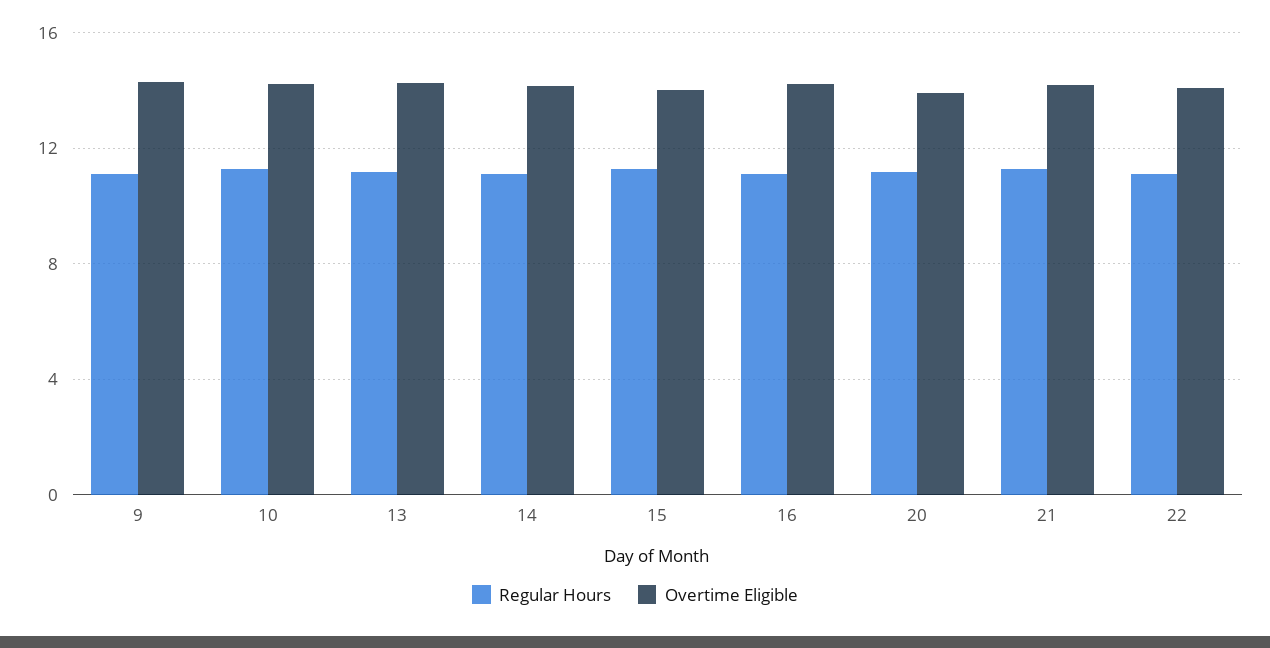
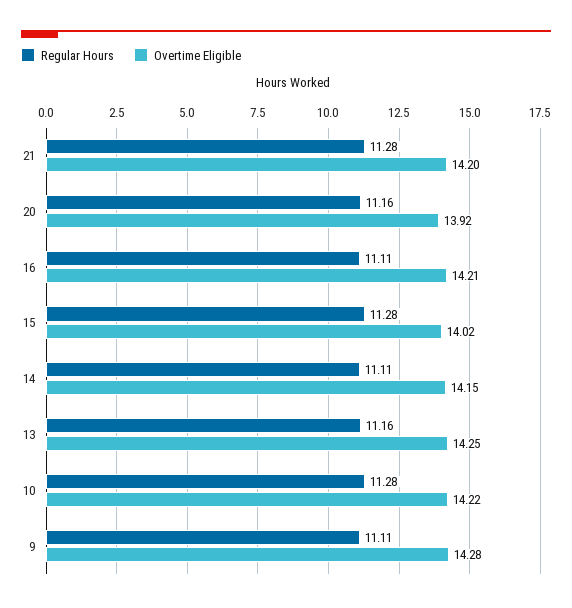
Regular Hours, 22: 11 -> none
Overtime Eligible, 22: 14 -> none

